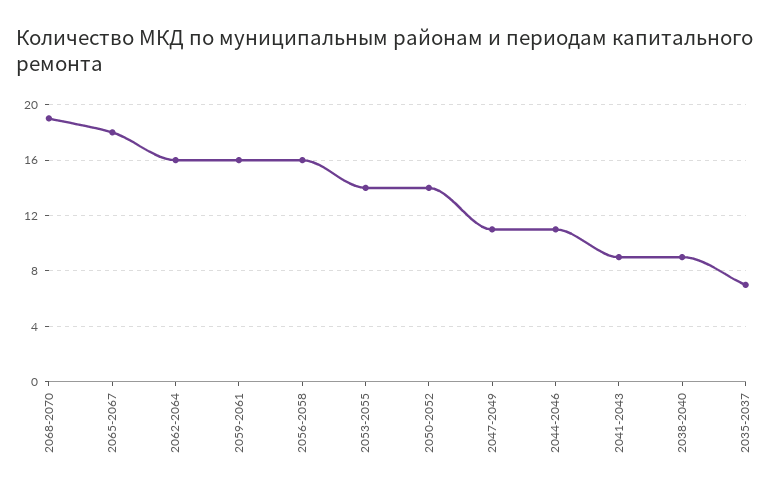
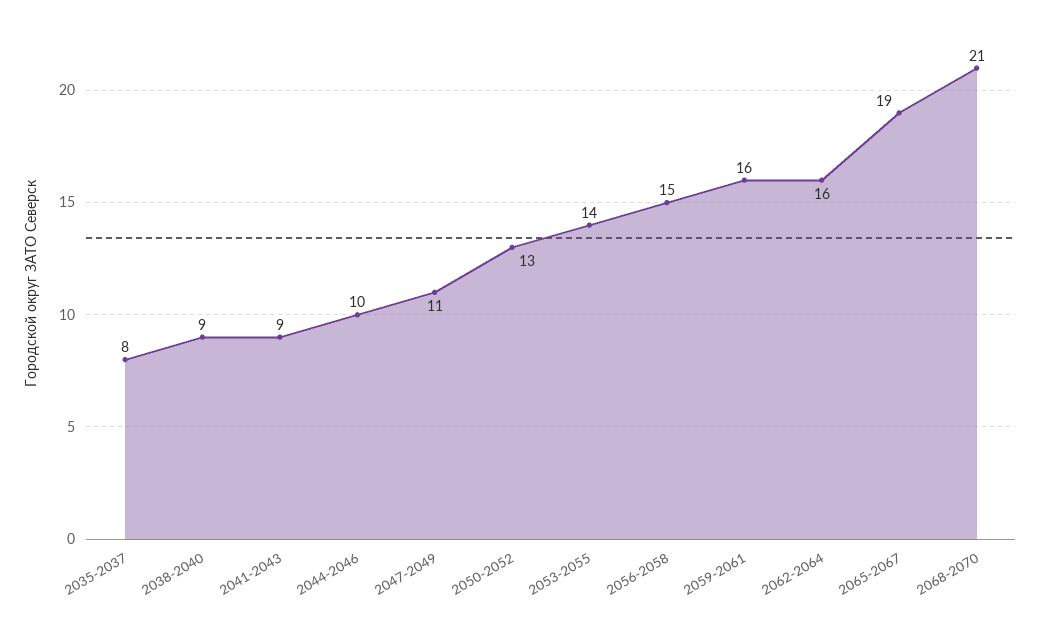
2068-2070: 19 -> 21
2065-2067: 18 -> 19
2056-2058: 16 -> 15
2050-2052: 14 -> 13
2044-2046: 11 -> 10
2035-2037: 7 -> 8

